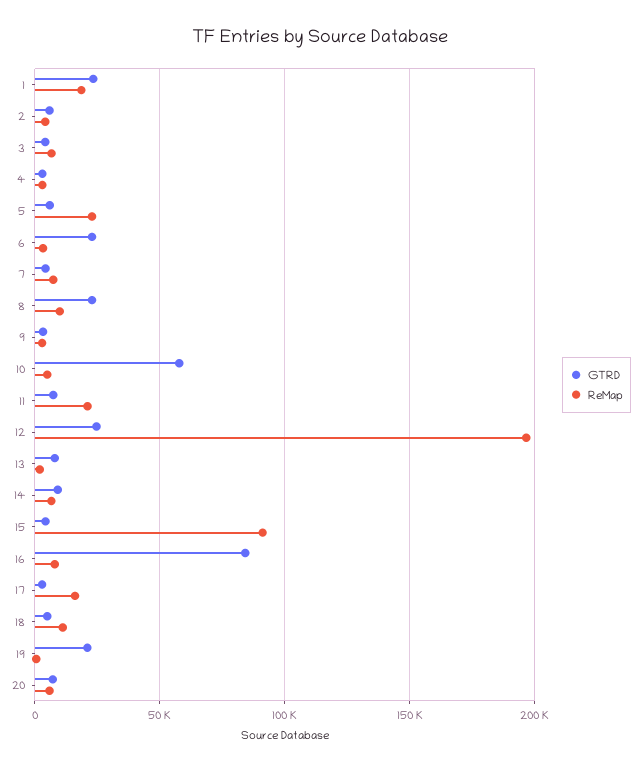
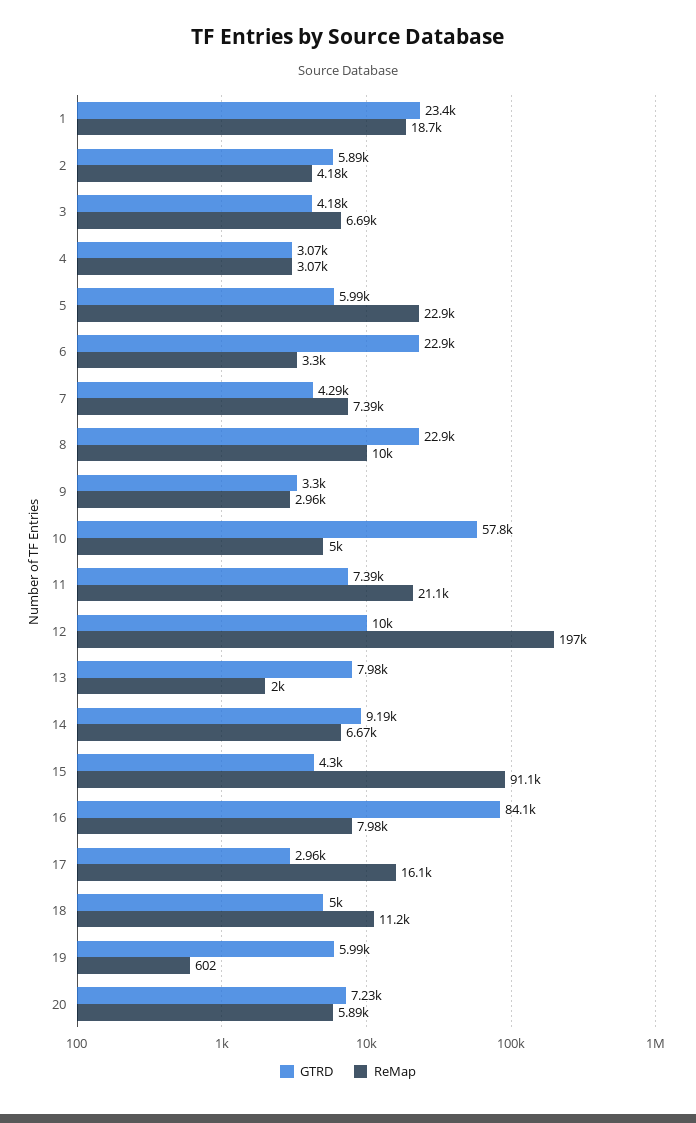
GTRD, 12: 25000 -> 10000
GTRD, 19: 20000 -> 5990

